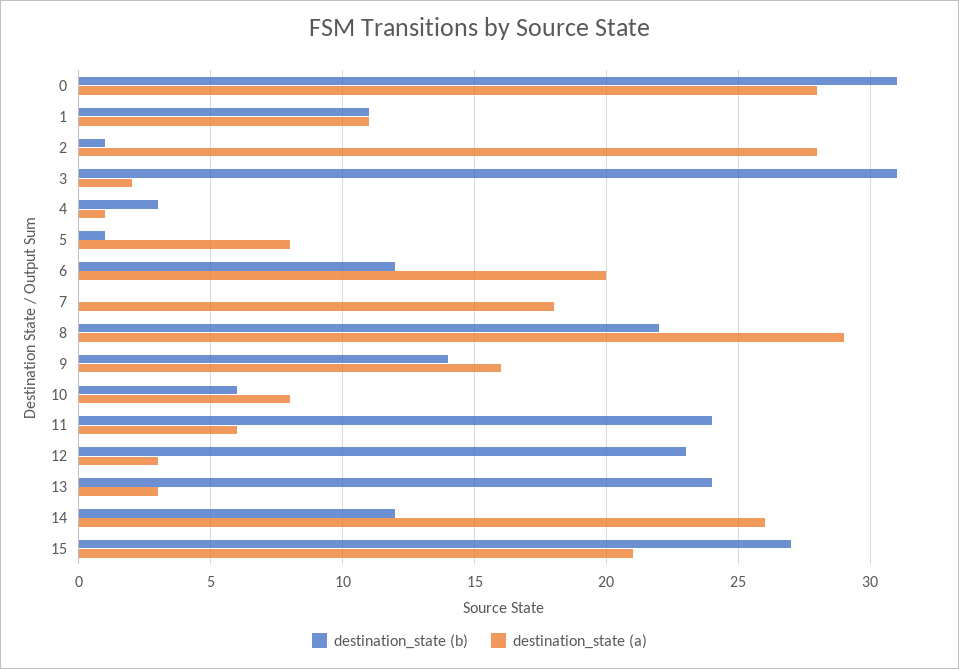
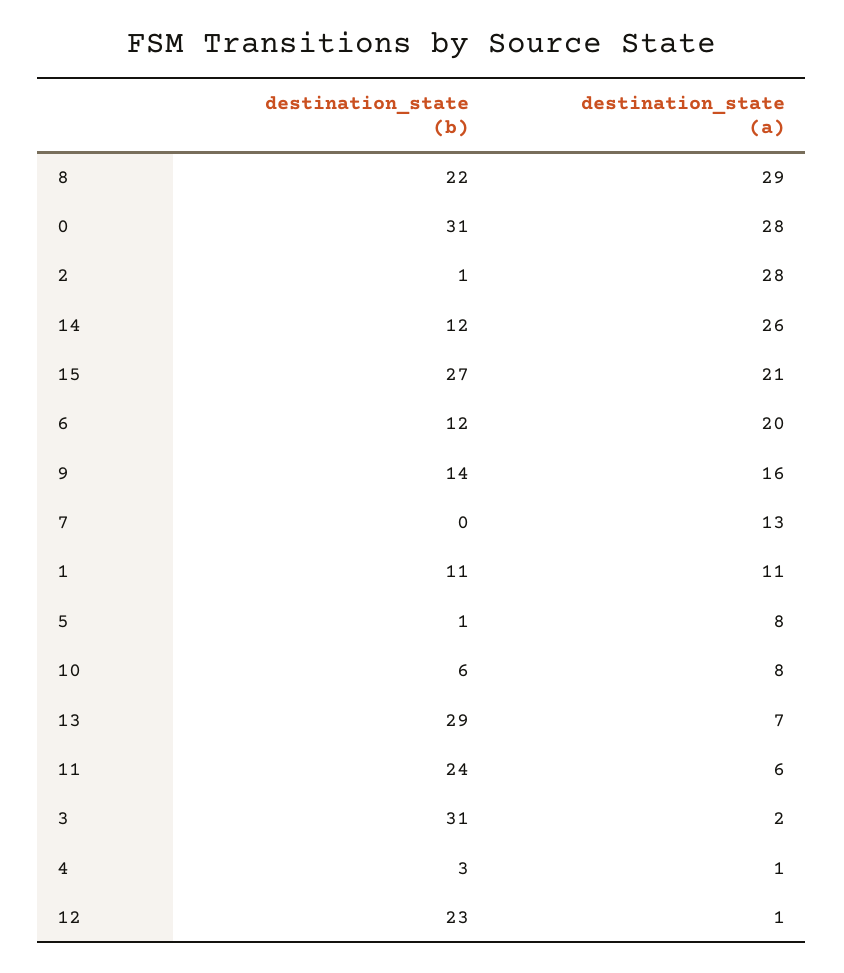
destination_state (a), 7: 18 -> 13
destination_state (a), 12: 3 -> 1
destination_state (b), 13: 24 -> 29
destination_state (a), 13: 3 -> 7

